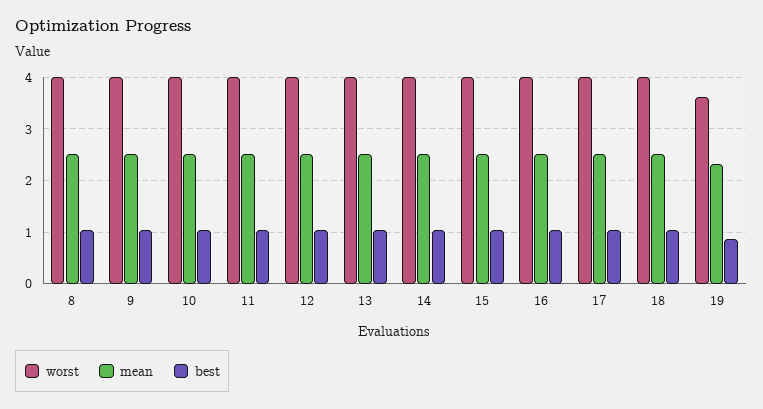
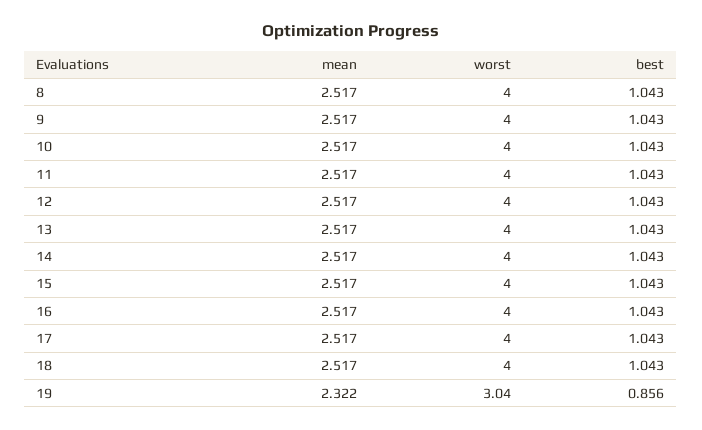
worst, 19: 3.6 -> 3.04

